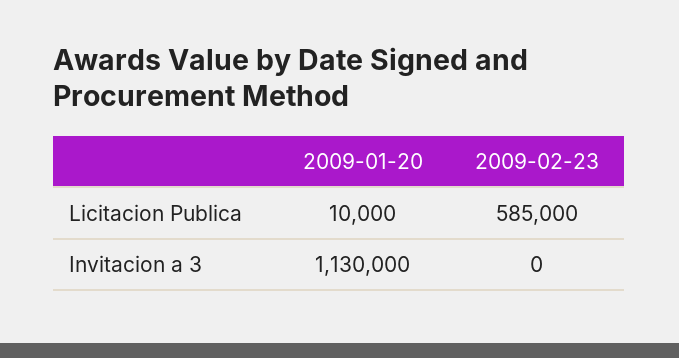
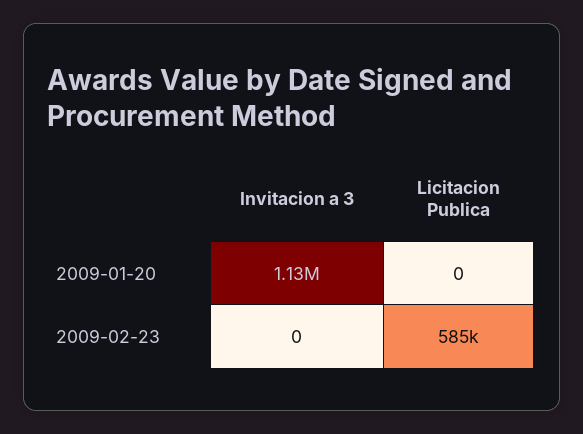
2009-01-20, Licitacion Publica: 10000 -> 0

